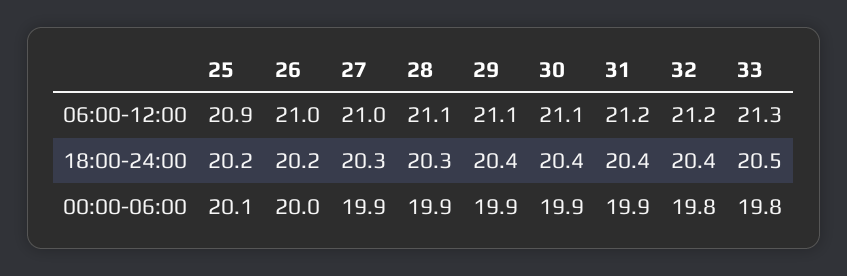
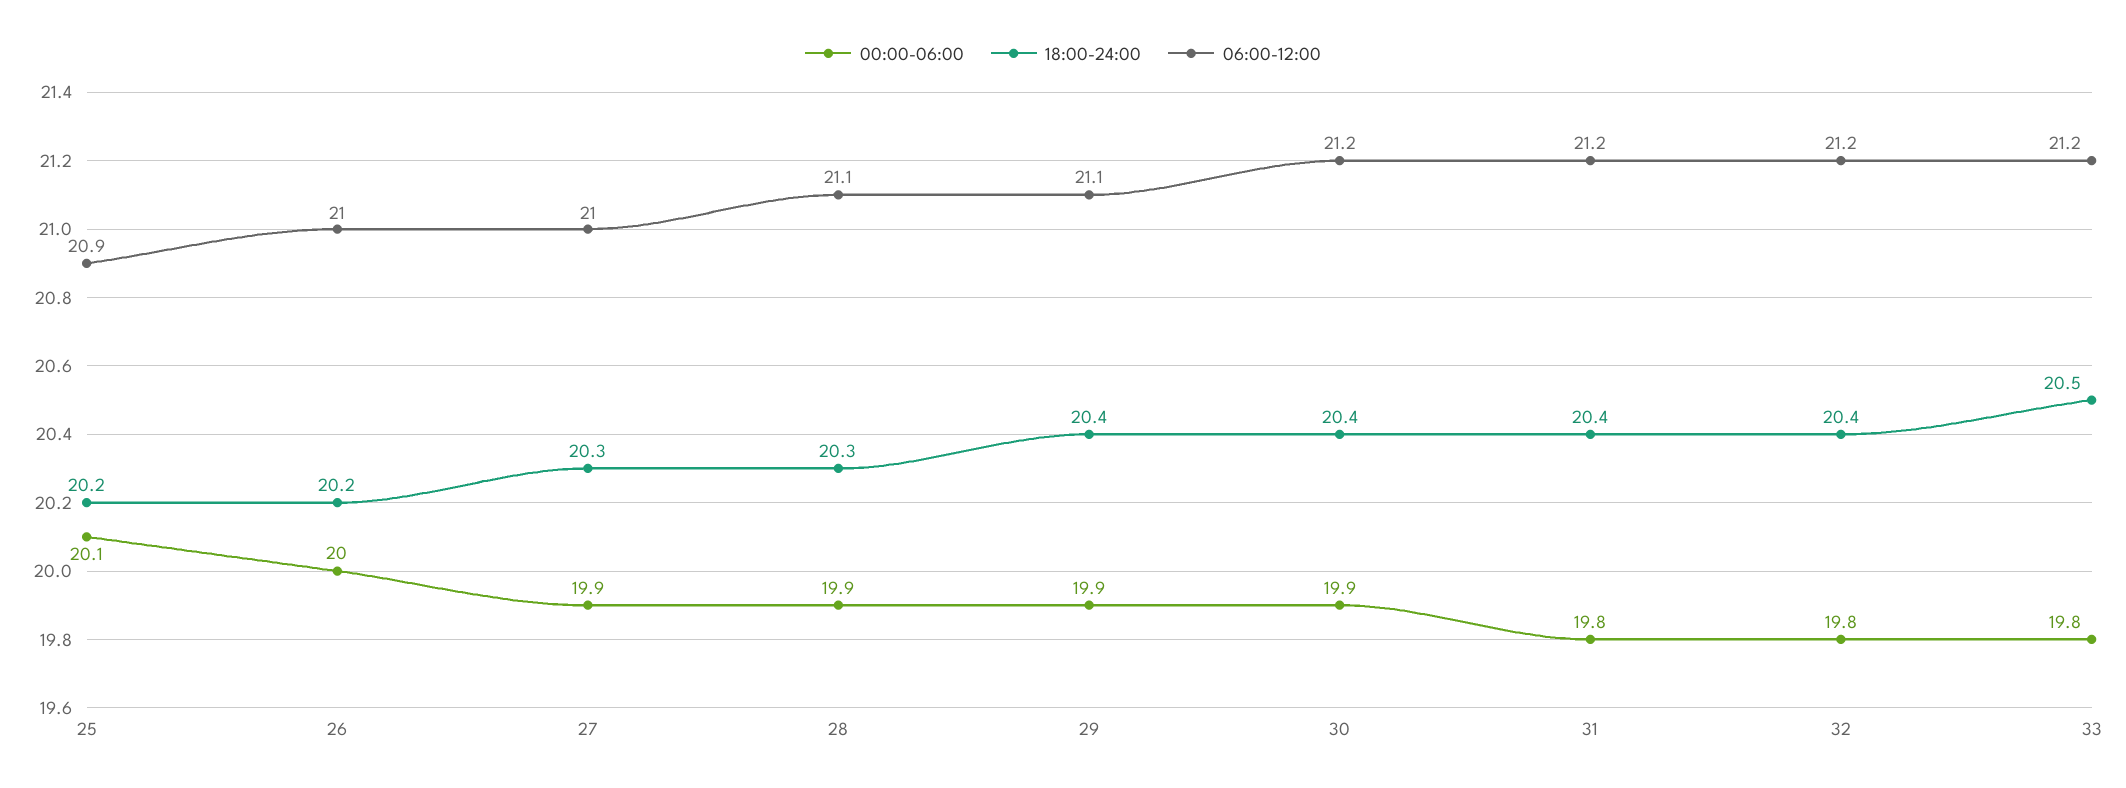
06:00-12:00, 30: 21.1 -> 21.2
06:00-12:00, 33: 21.3 -> 21.2
00:00-06:00, 31: 19.9 -> 19.8

